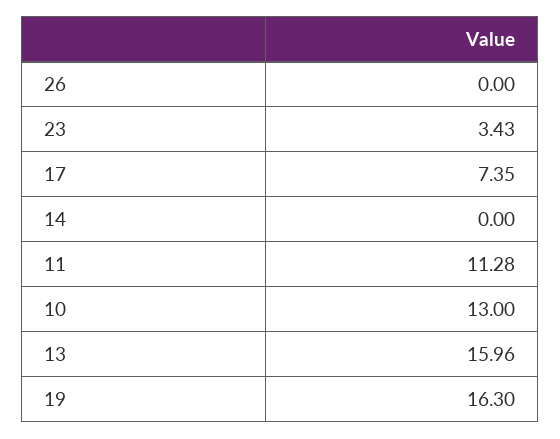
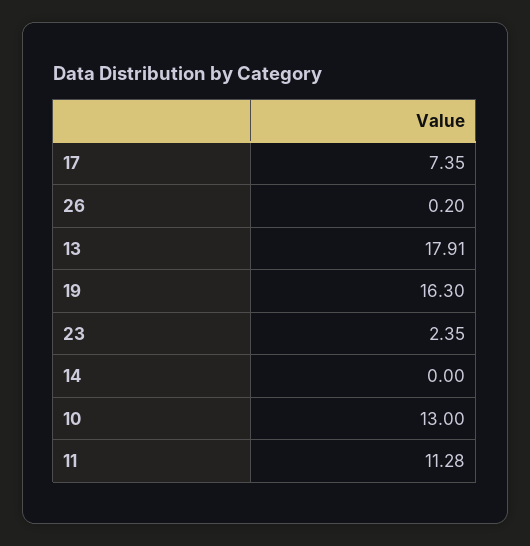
26: 0 -> 0.2
23: 3.43 -> 2.35
13: 15.96 -> 17.91

